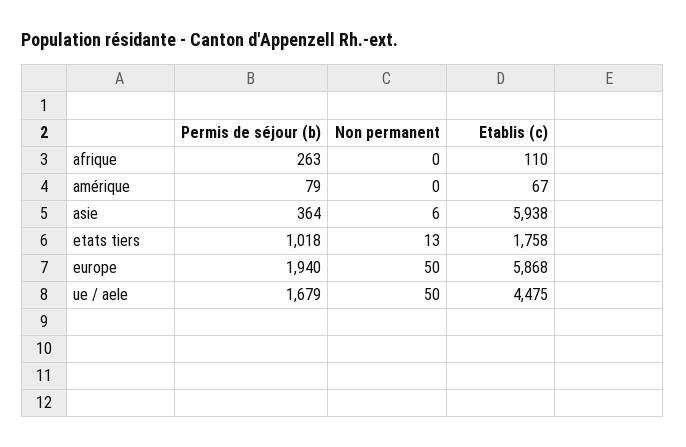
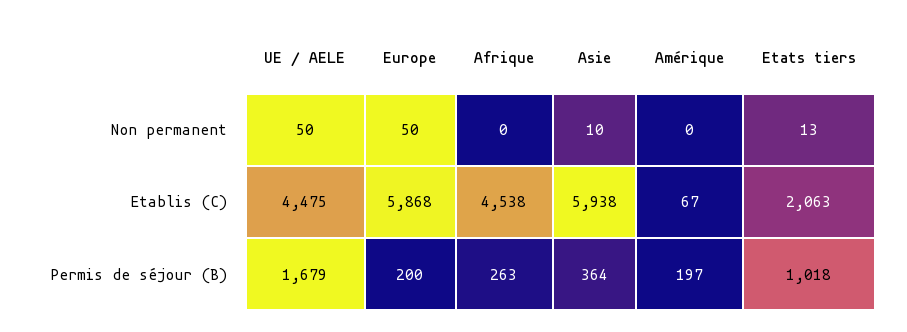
Etablis (c), afrique: 110 -> 4538
Permis de séjour (b), amérique: 79 -> 197
Non permanent, asie: 6 -> 10
Etablis (c), etats tiers: 1758 -> 2063
Permis de séjour (b), europe: 1940 -> 200

